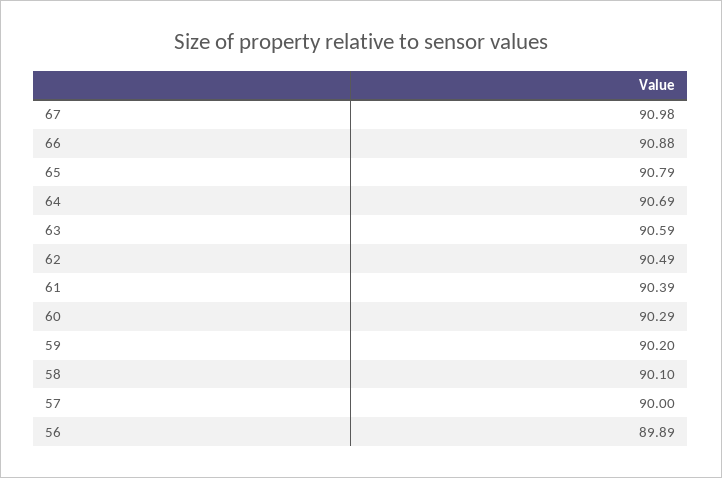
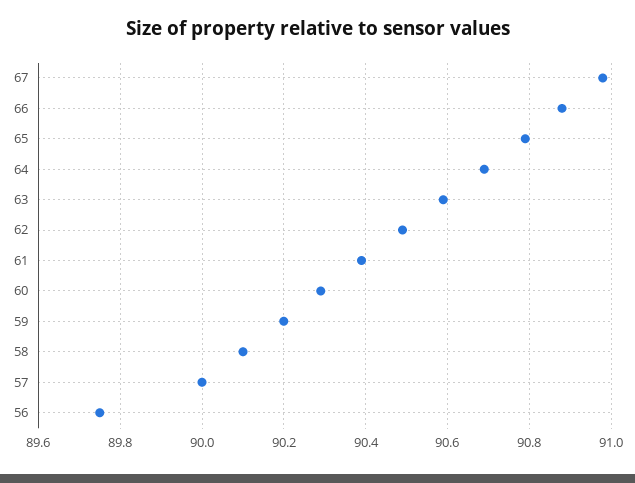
56: 89.89 -> 89.75

